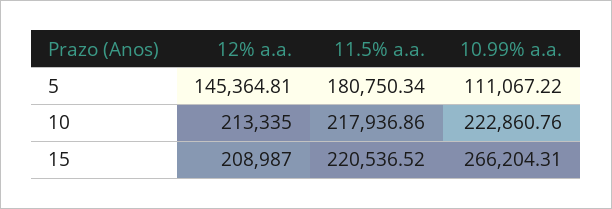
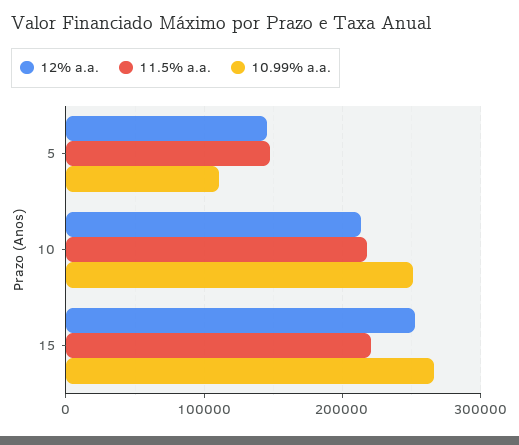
11.5% a.a., 5: 180750.34 -> 150000
10.99% a.a., 10: 222860.76 -> 250000
12% a.a., 15: 208987 -> 250000

